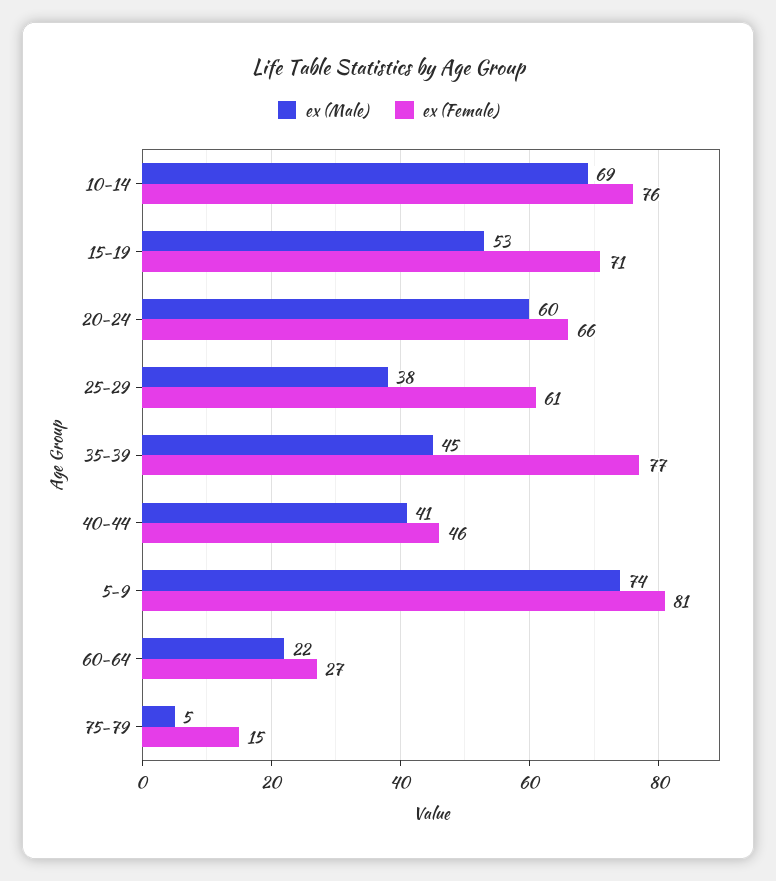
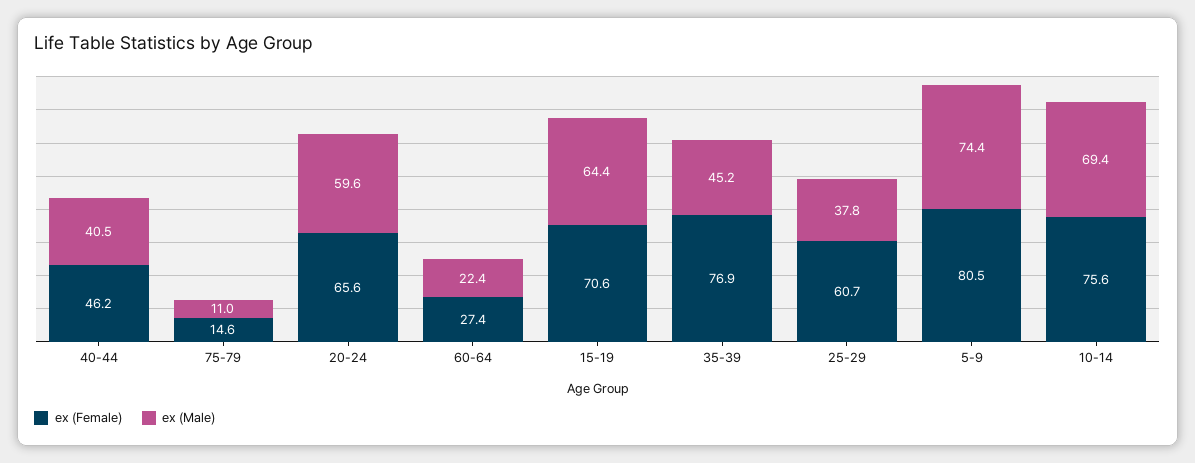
ex (Male), 15-19: 53 -> 64.4
ex (Male), 75-79: 5 -> 11

